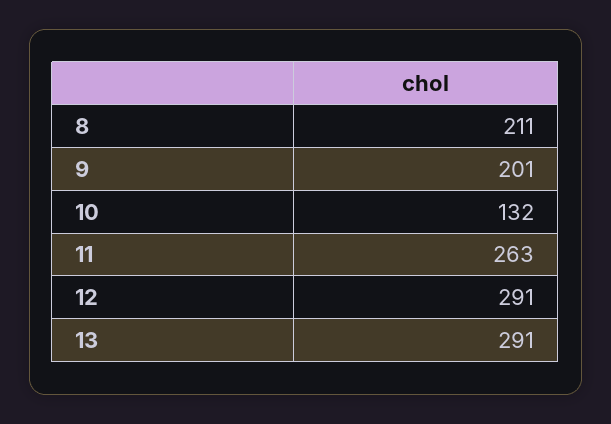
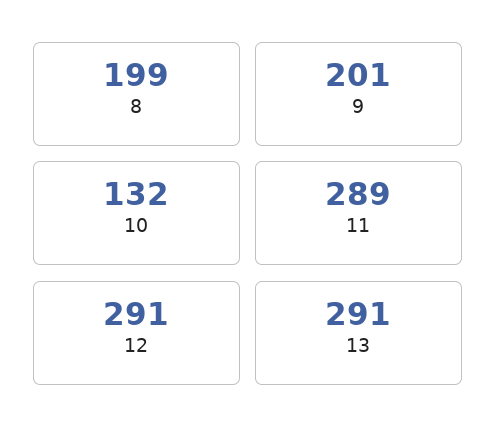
8: 211 -> 199
11: 263 -> 289

